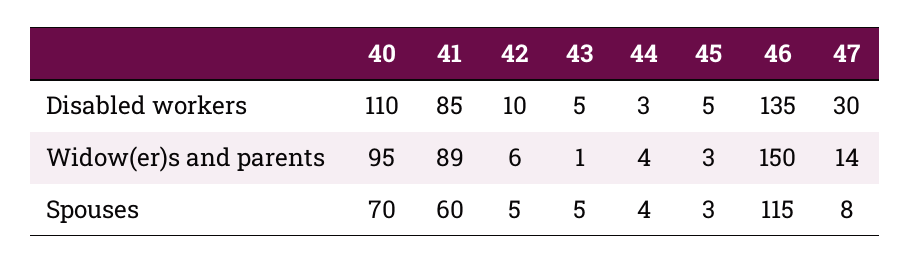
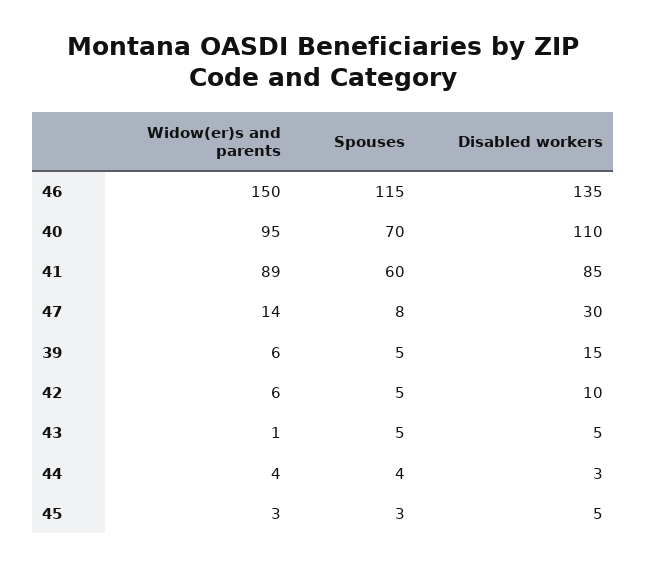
39, Widow(er)s and parents: none -> 6
39, Spouses: none -> 5
39, Disabled workers: none -> 15

